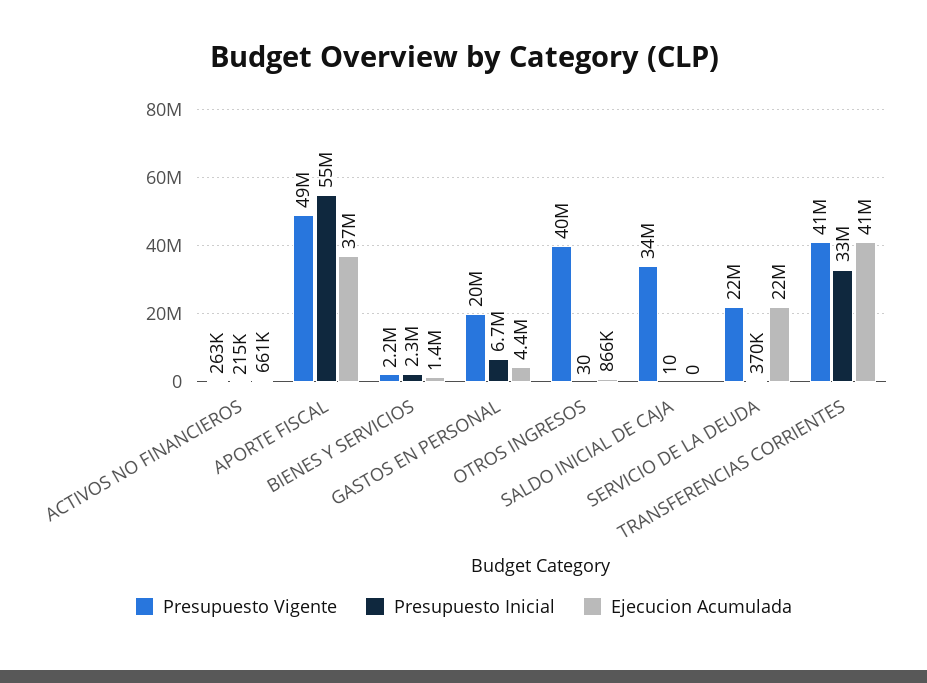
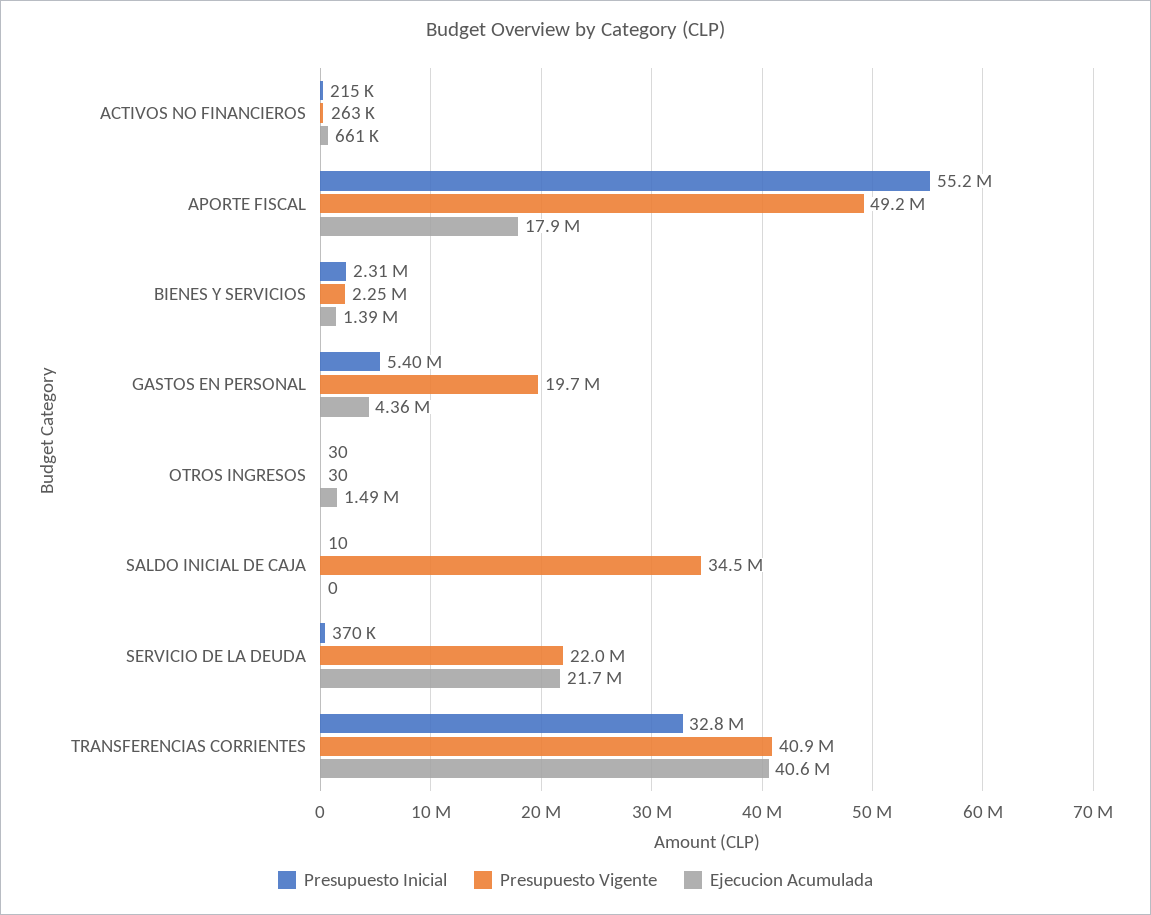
Ejecucion Acumulada, APORTE FISCAL: 37000000 -> 17900000
Presupuesto Inicial, GASTOS EN PERSONAL: 6700000 -> 5400000
Presupuesto Vigente, OTROS INGRESOS: 40000000 -> 30
Ejecucion Acumulada, OTROS INGRESOS: 866000 -> 1490000

